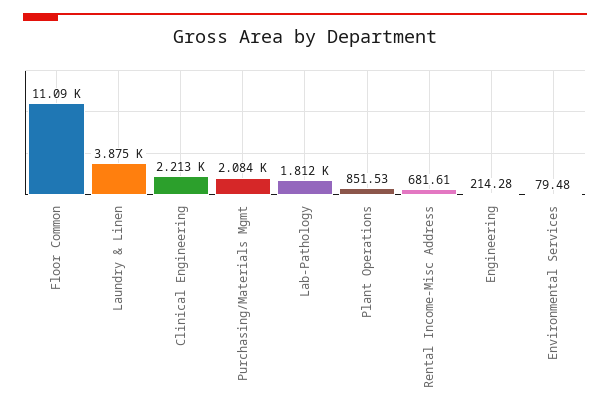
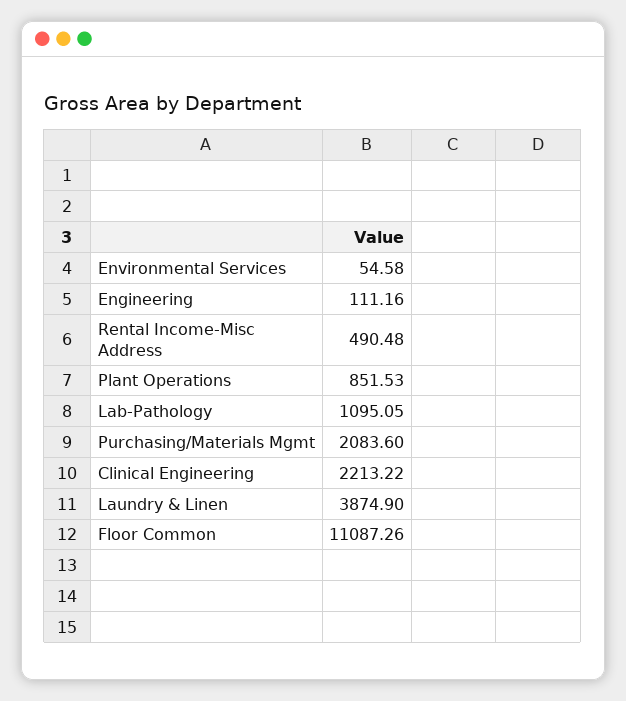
Lab-Pathology: 1812 -> 1095.05
Rental Income-Misc Address: 681.61 -> 490.48
Engineering: 214.28 -> 111.16
Environmental Services: 79.48 -> 54.58

